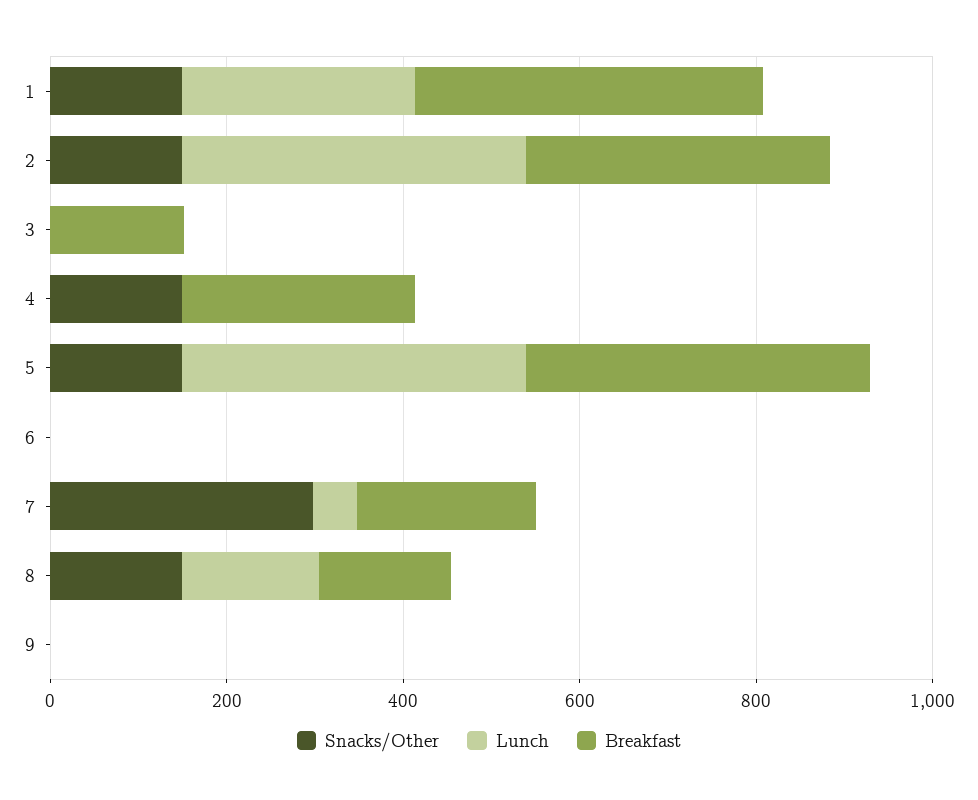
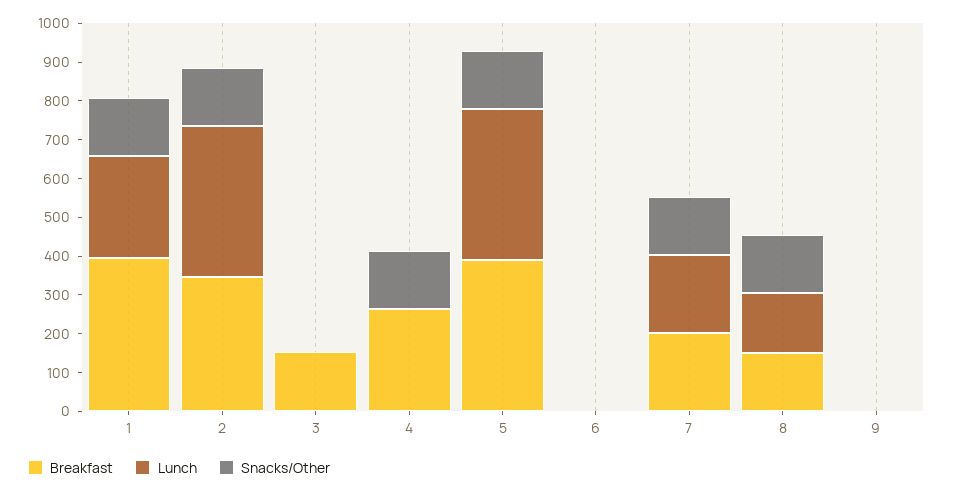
Snacks/Other, 7: 300 -> 150
Lunch, 7: 50 -> 200

